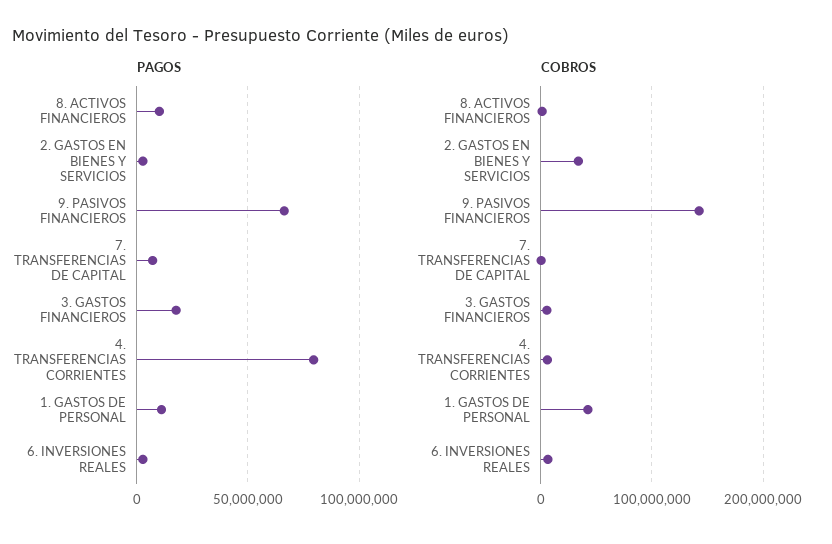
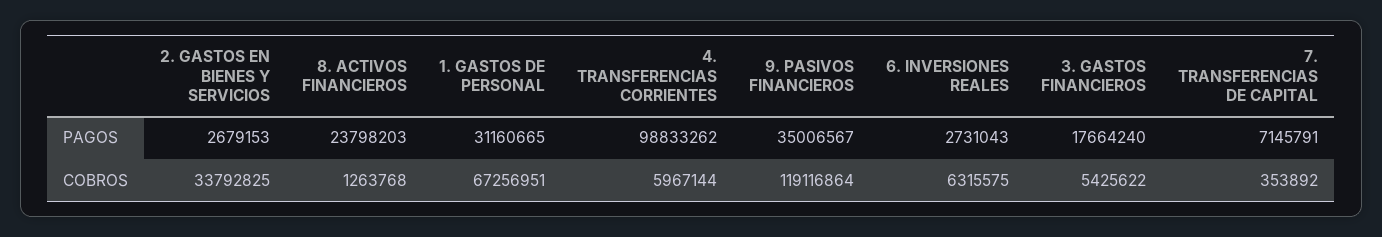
PAGOS, 8. ACTIVOS FINANCIEROS: 10000000 -> 23798203
PAGOS, 9. PASIVOS FINANCIEROS: 65000000 -> 35006567
PAGOS, 4. TRANSFERENCIAS CORRIENTES: 80000000 -> 98833262
PAGOS, 1. GASTOS DE PERSONAL: 10000000 -> 31160665
COBROS, 9. PASIVOS FINANCIEROS: 140000000 -> 119116864
COBROS, 1. GASTOS DE PERSONAL: 40000000 -> 67256951

